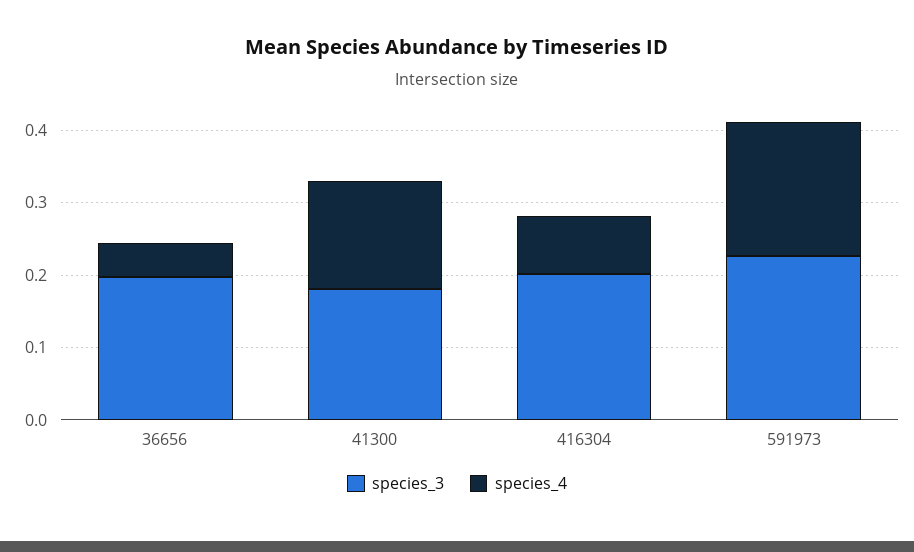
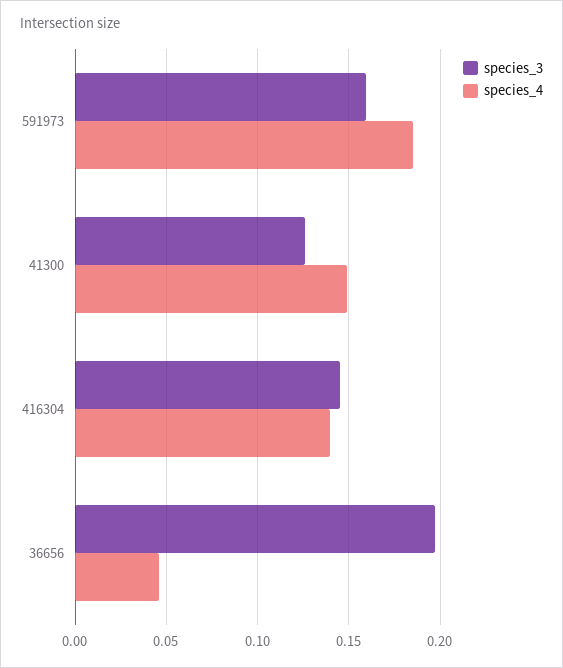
species_3, 41300: 0.18 -> 0.125
species_3, 416304: 0.2 -> 0.145
species_4, 416304: 0.08 -> 0.14
species_3, 591973: 0.22 -> 0.16

